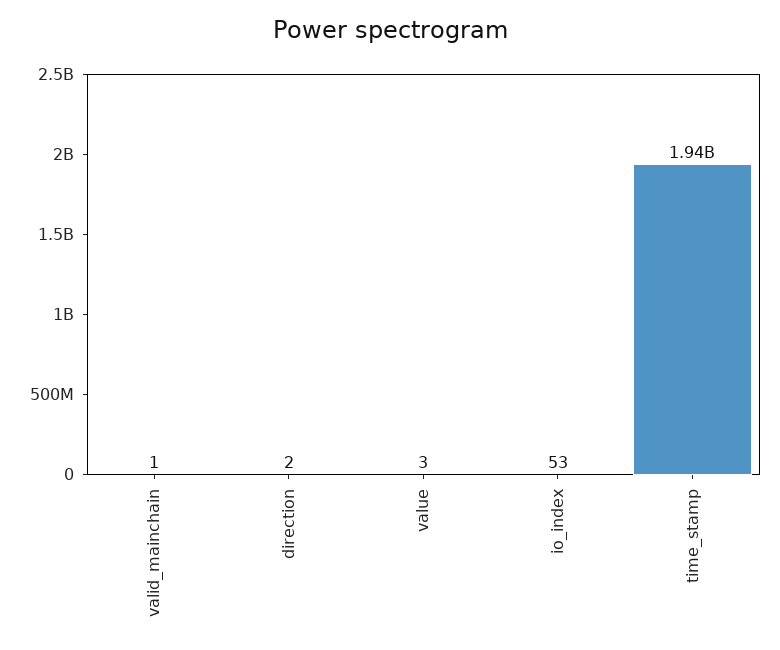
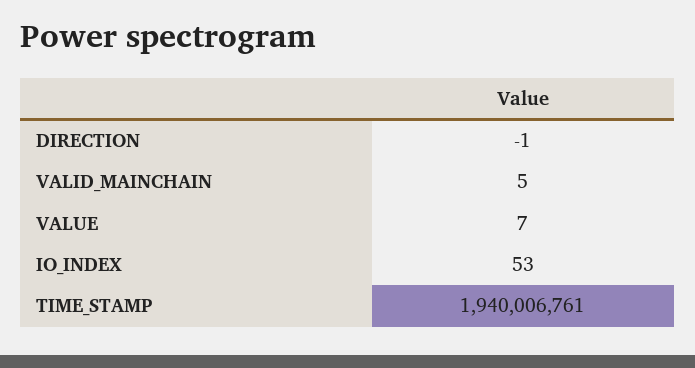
valid_mainchain: 1 -> 5
direction: 2 -> -1
value: 3 -> 7

